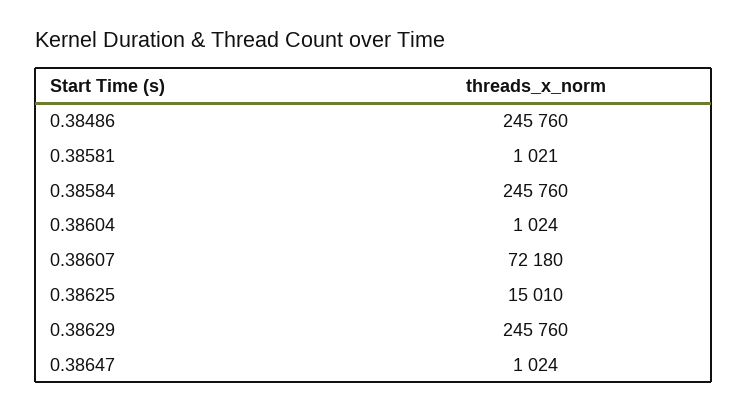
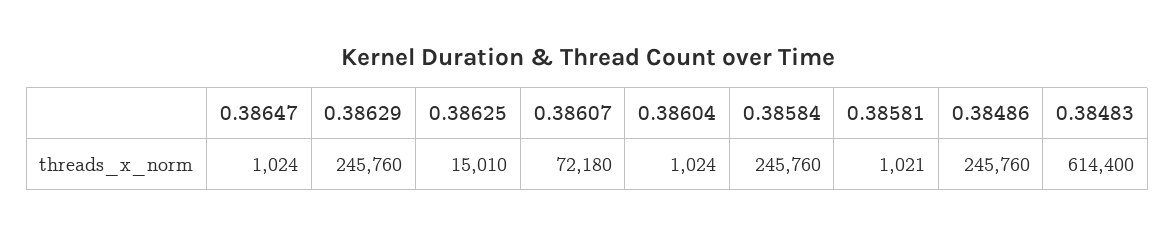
0.38483: none -> 614400

